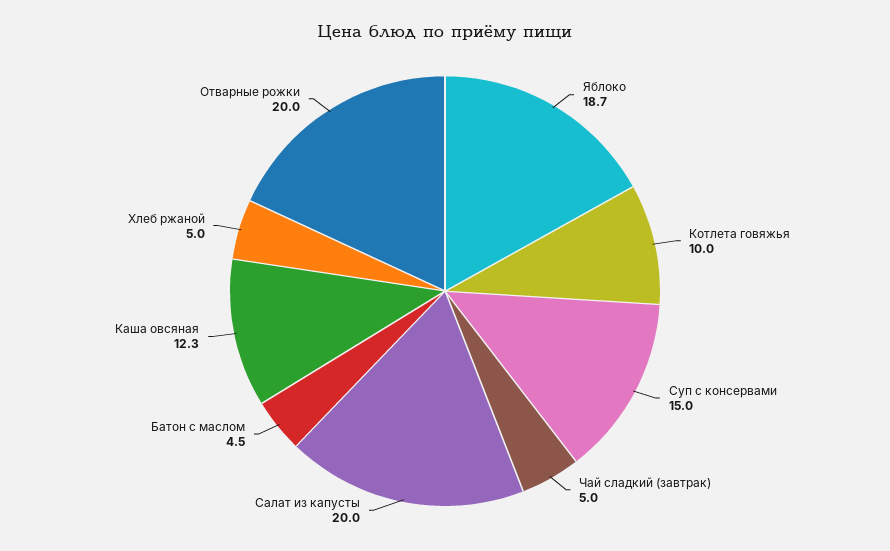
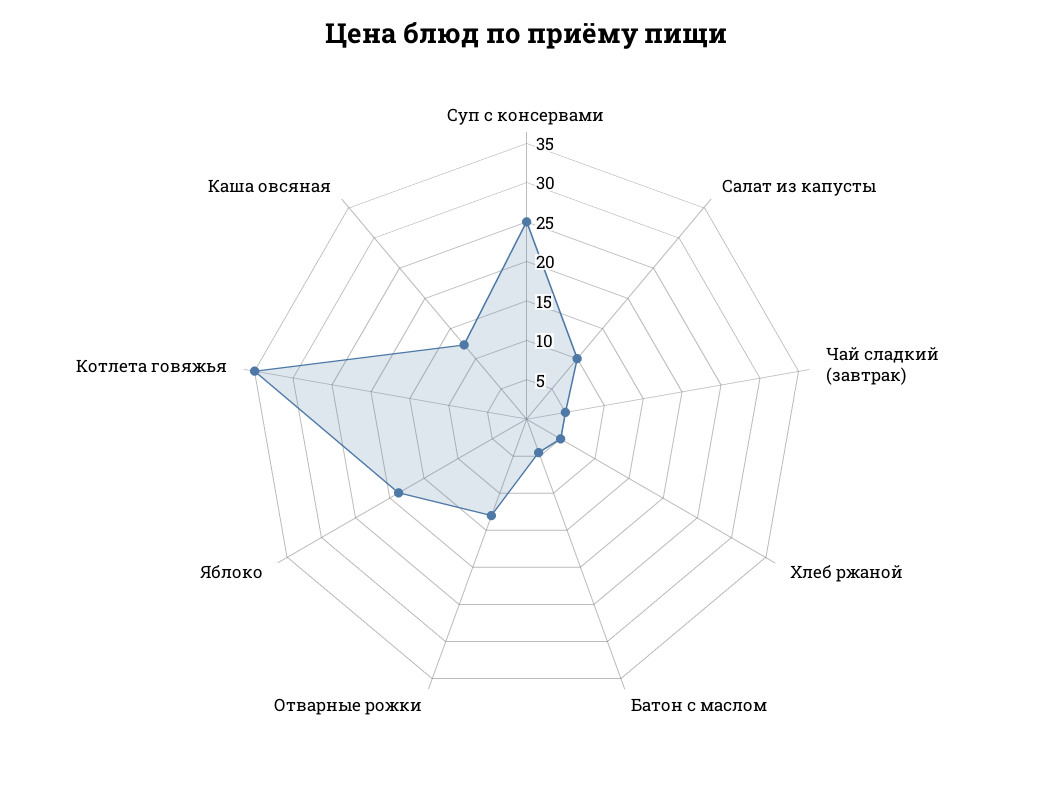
Котлета говяжья: 10 -> 35
Суп c консервами: 15 -> 25
Салат из капусты: 20 -> 10
Отварные рожки: 20 -> 12.5

